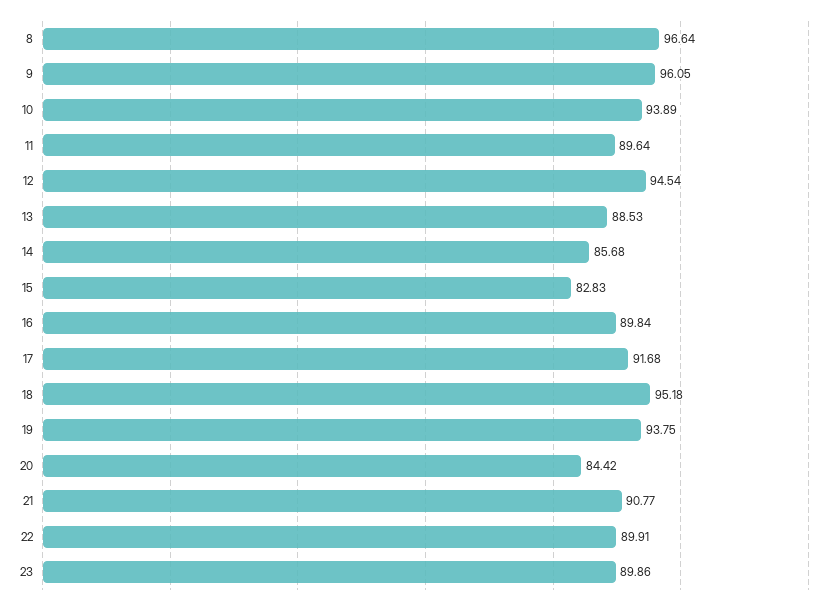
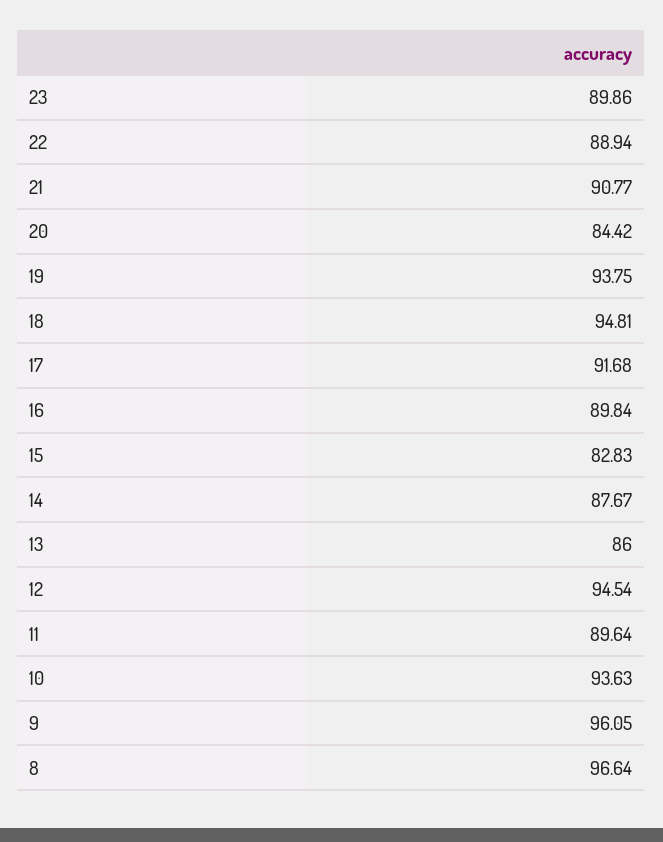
10: 93.89 -> 93.63
13: 88.53 -> 86
14: 85.68 -> 87.67
18: 95.18 -> 94.81
22: 89.91 -> 88.94

